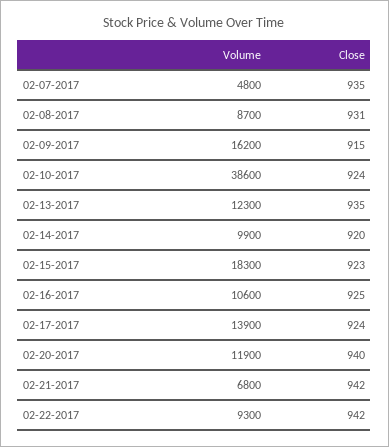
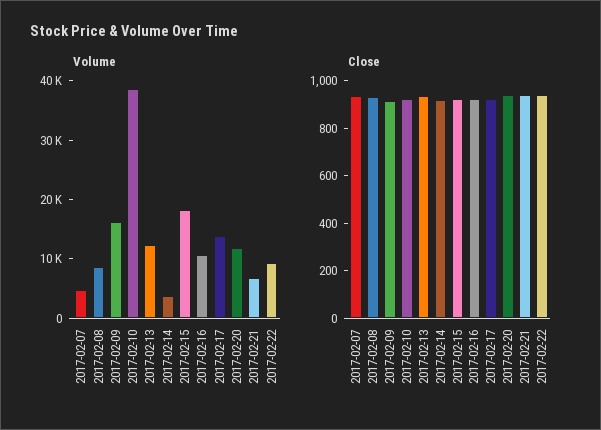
Volume, 02-14-2017: 9900 -> 4000

